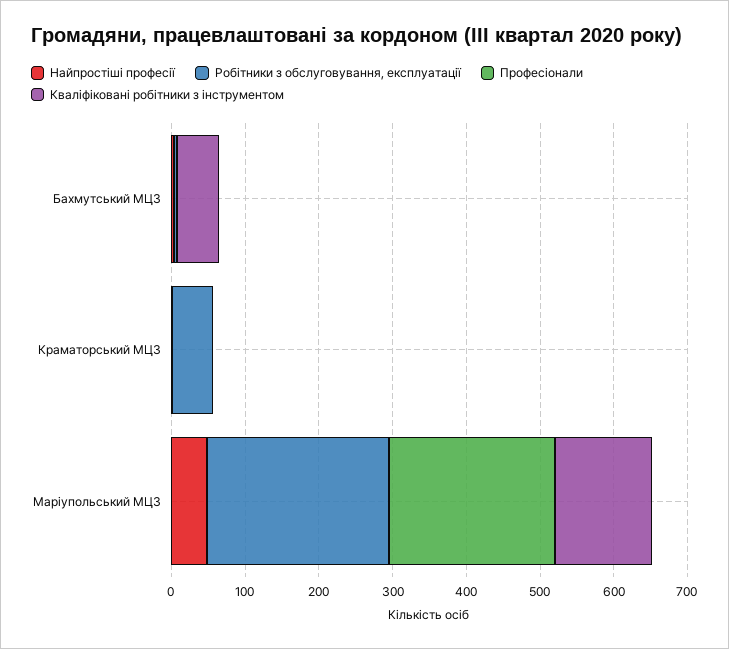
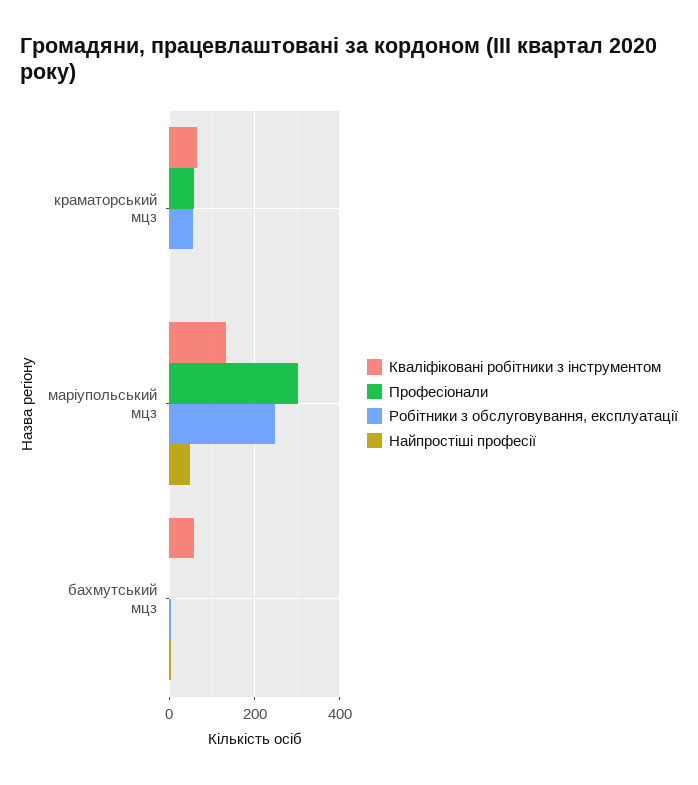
Професіонали, Краматорський МЦЗ: 0 -> 60
Кваліфіковані робітники з інструментом, Краматорський МЦЗ: 0 -> 60
Професіонали, Маріупольський МЦЗ: 220 -> 300

